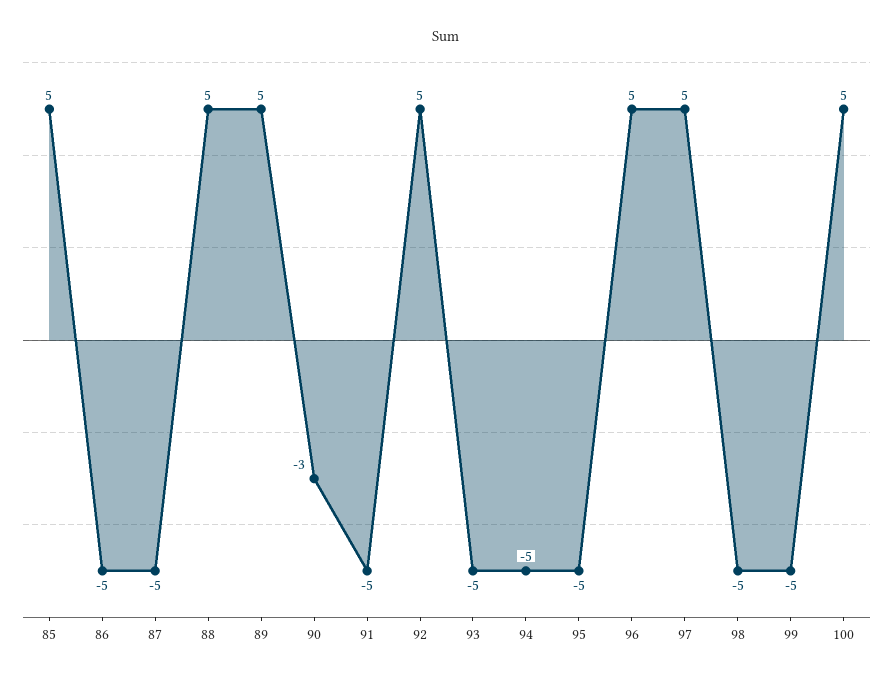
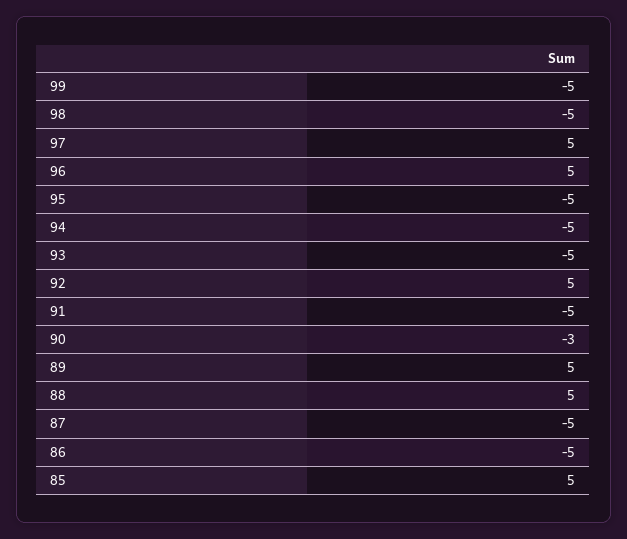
100: 5 -> none

